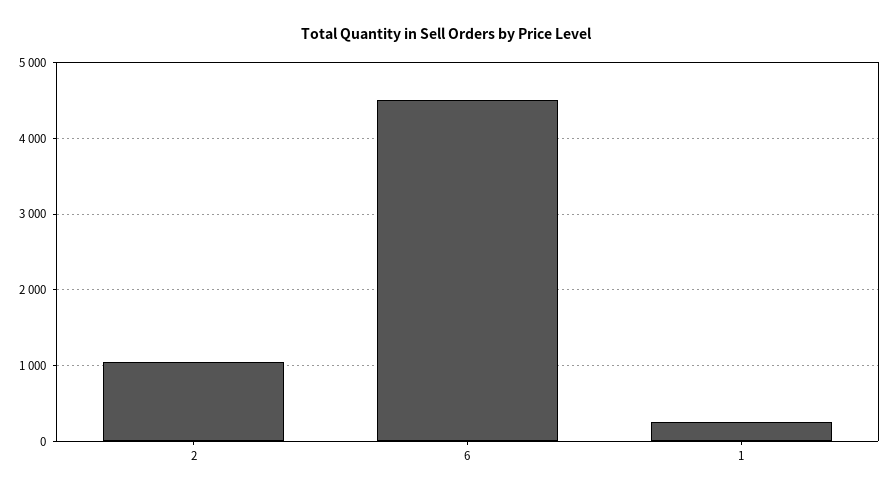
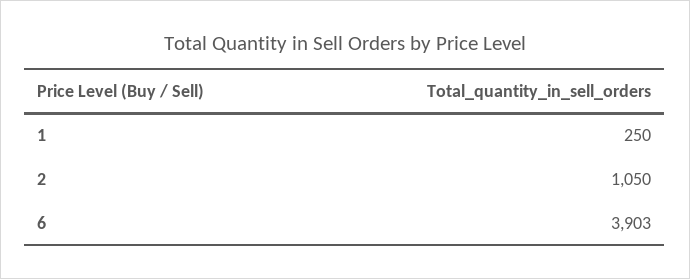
6: 4500 -> 3903

